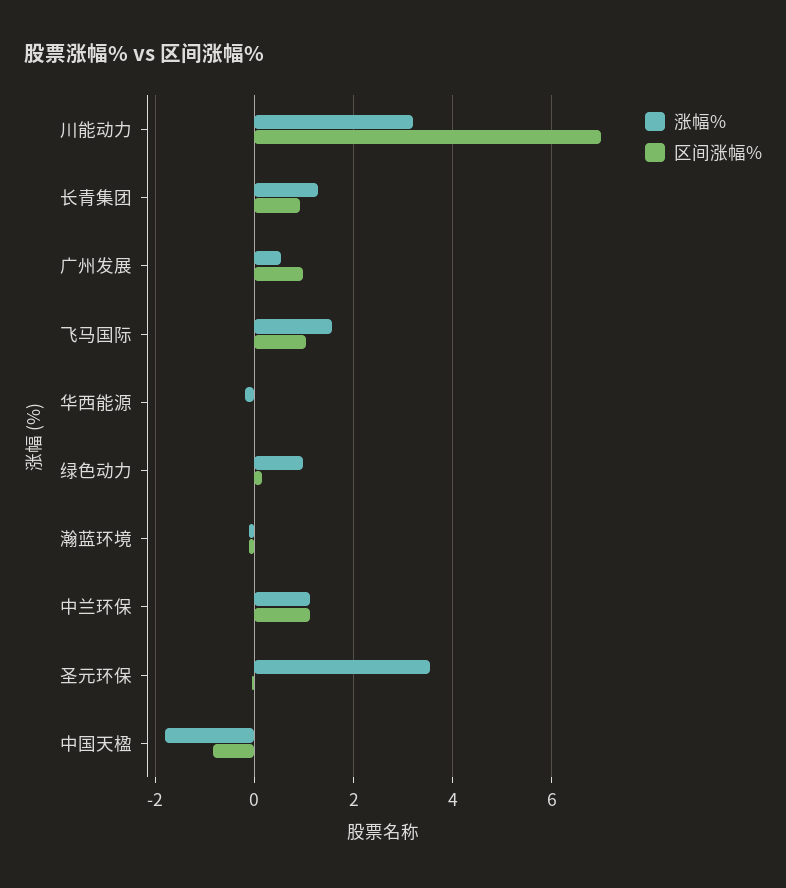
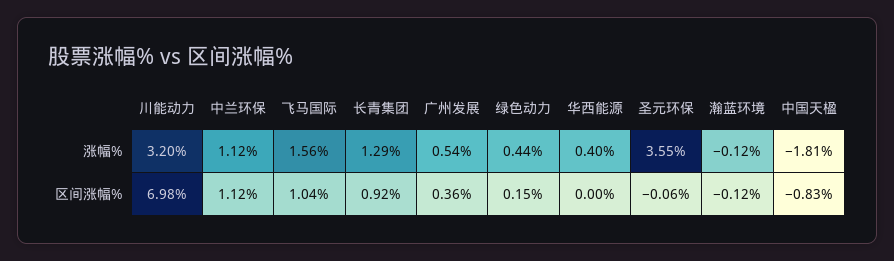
区间涨幅%, 广州发展: 1 -> 0.36
涨幅%, 华西能源: -0.2 -> 0.4
涨幅%, 绿色动力: 1 -> 0.44

